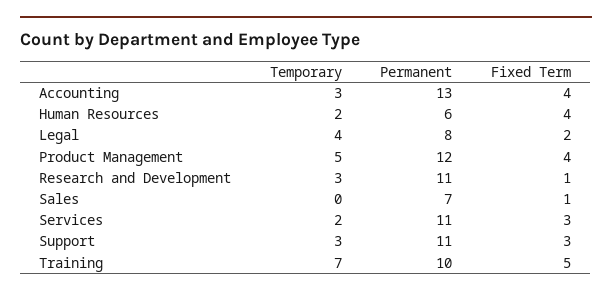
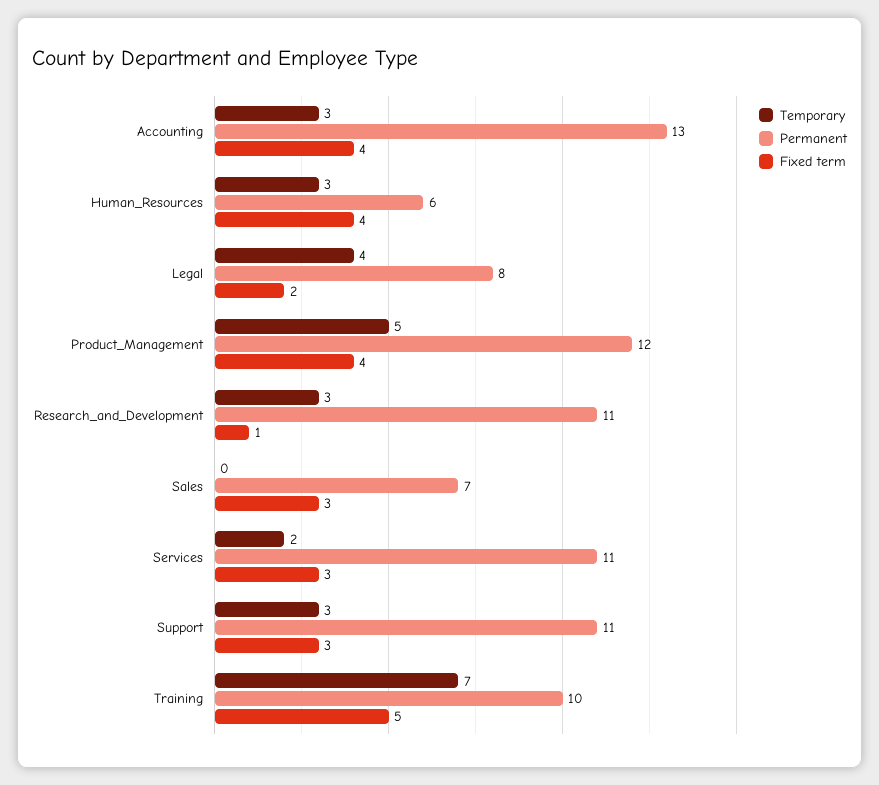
Temporary, Human Resources: 2 -> 3
Fixed Term, Sales: 1 -> 3

